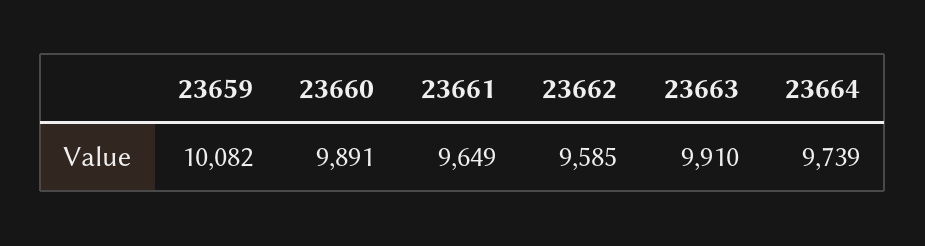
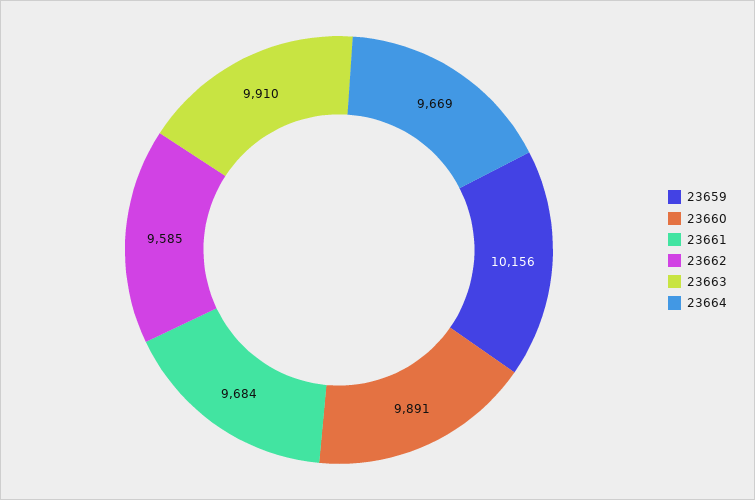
23659: 10082 -> 10156
23661: 9649 -> 9684
23664: 9739 -> 9669

